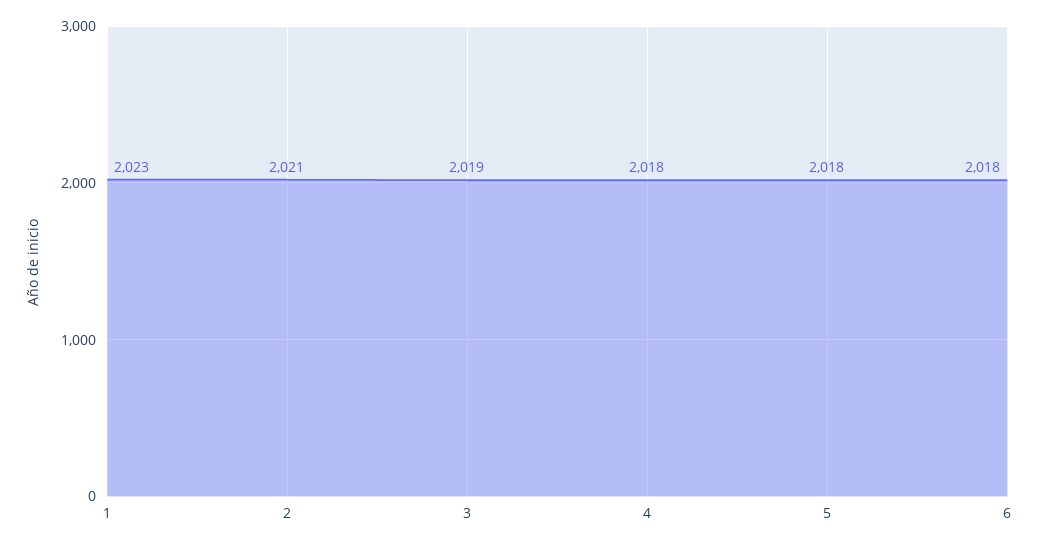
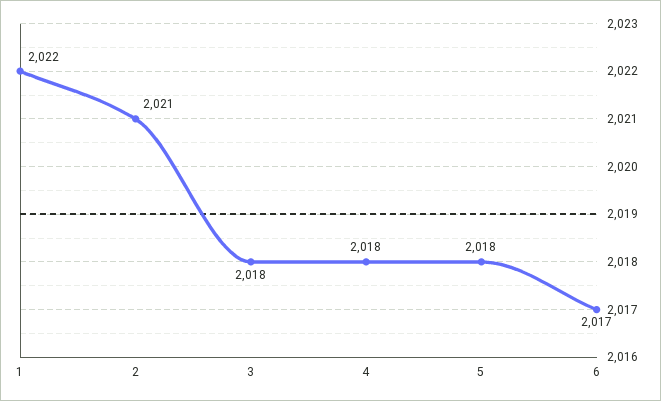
1: 2023 -> 2022
3: 2019 -> 2018
6: 2018 -> 2017

